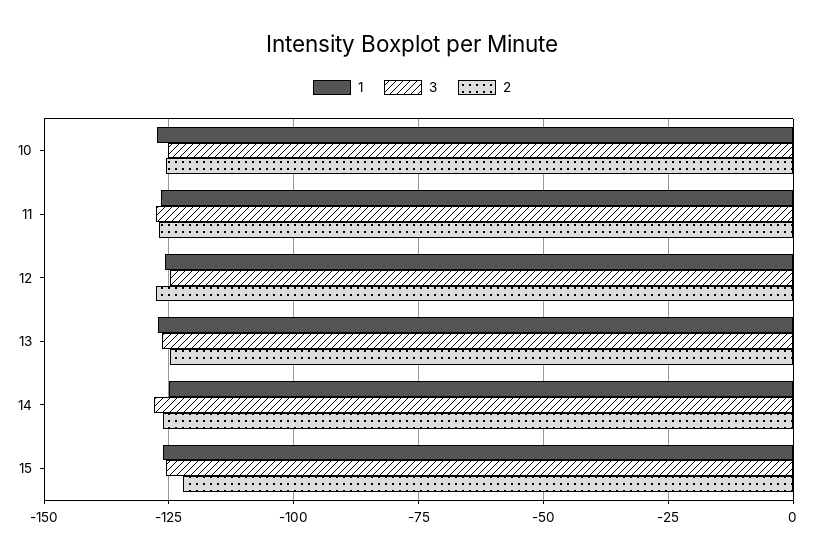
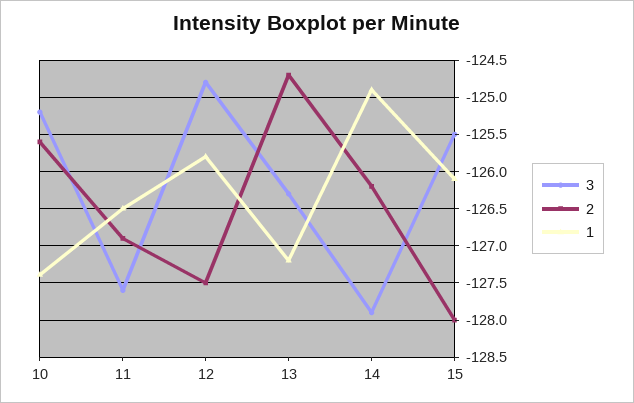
2, 15: -122.5 -> -128

